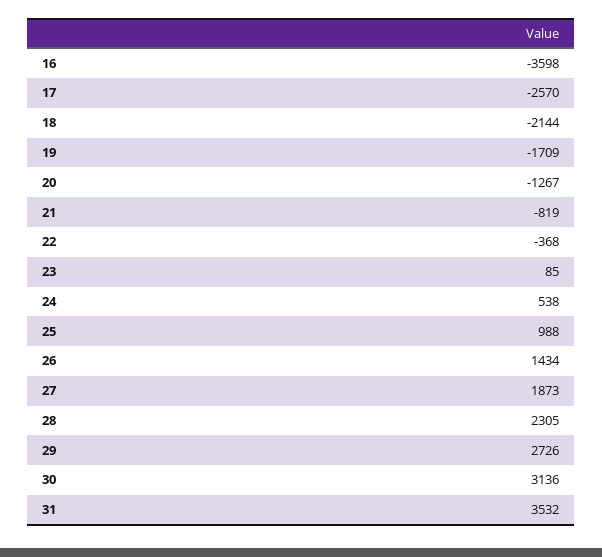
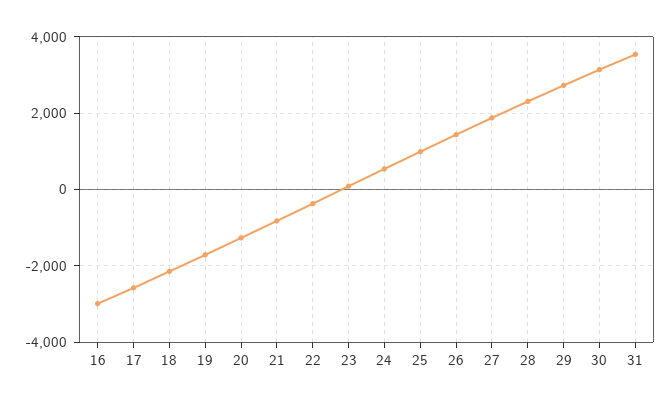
16: -3598 -> -3000

